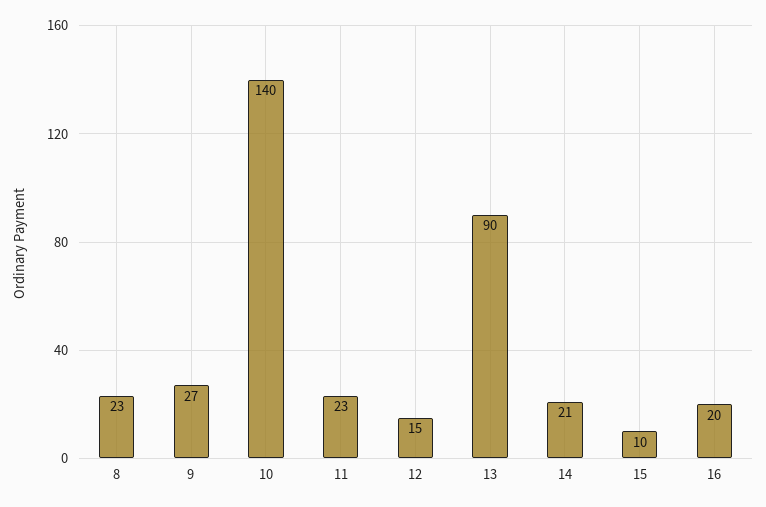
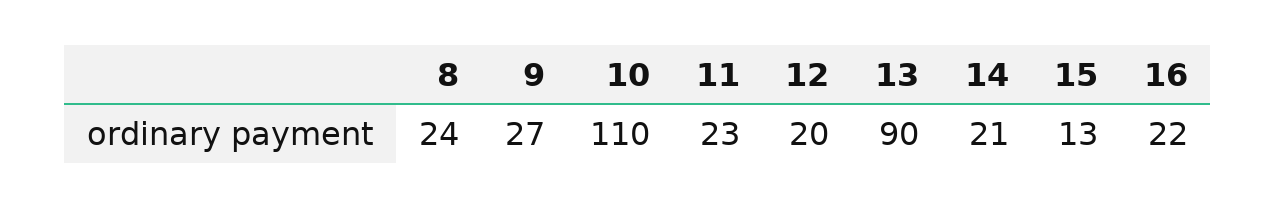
8: 23 -> 24
10: 140 -> 110
12: 15 -> 20
15: 10 -> 13
16: 20 -> 22

